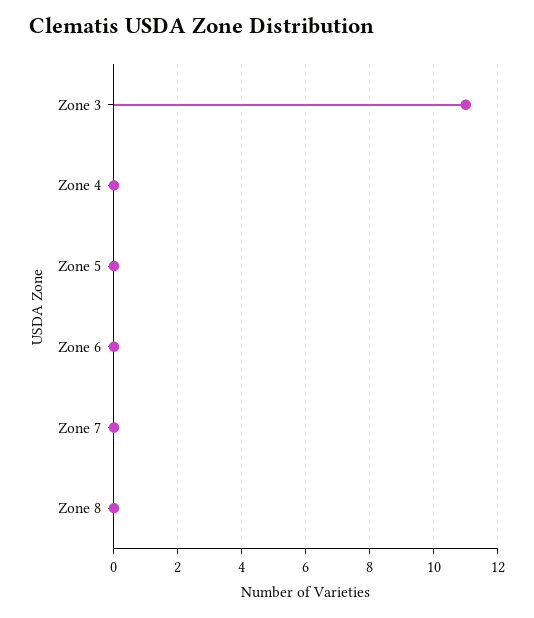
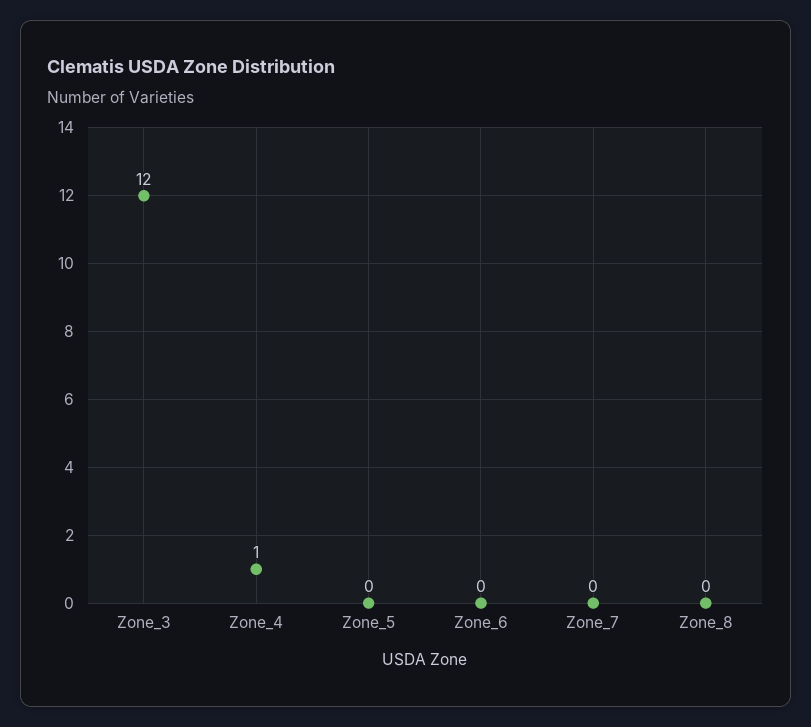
Zone 3: 11 -> 12
Zone 4: 0 -> 1

